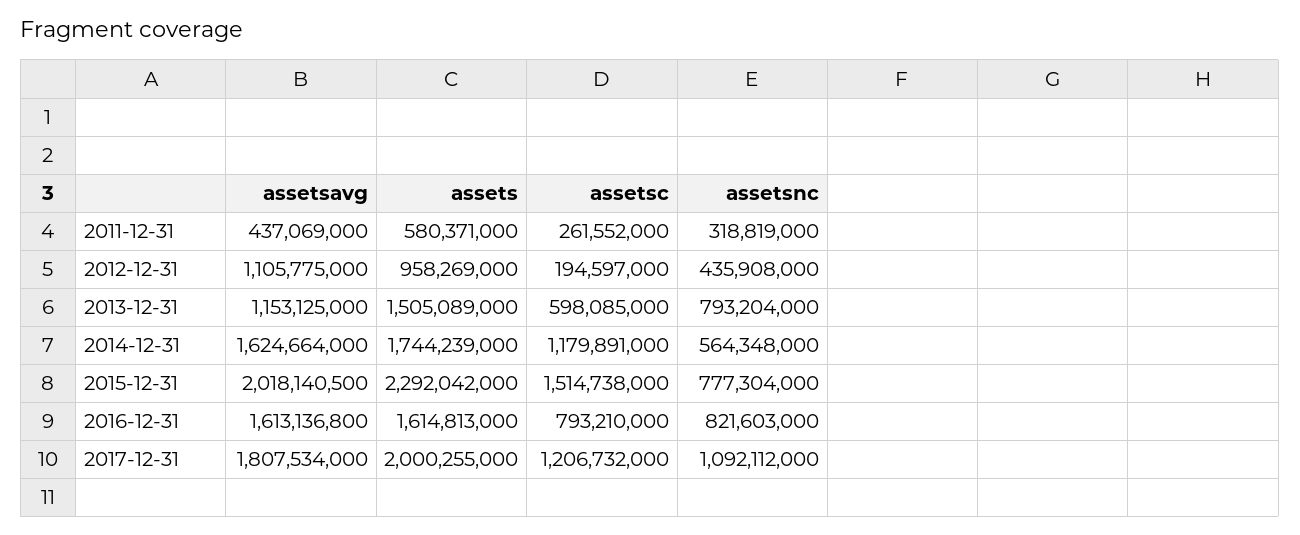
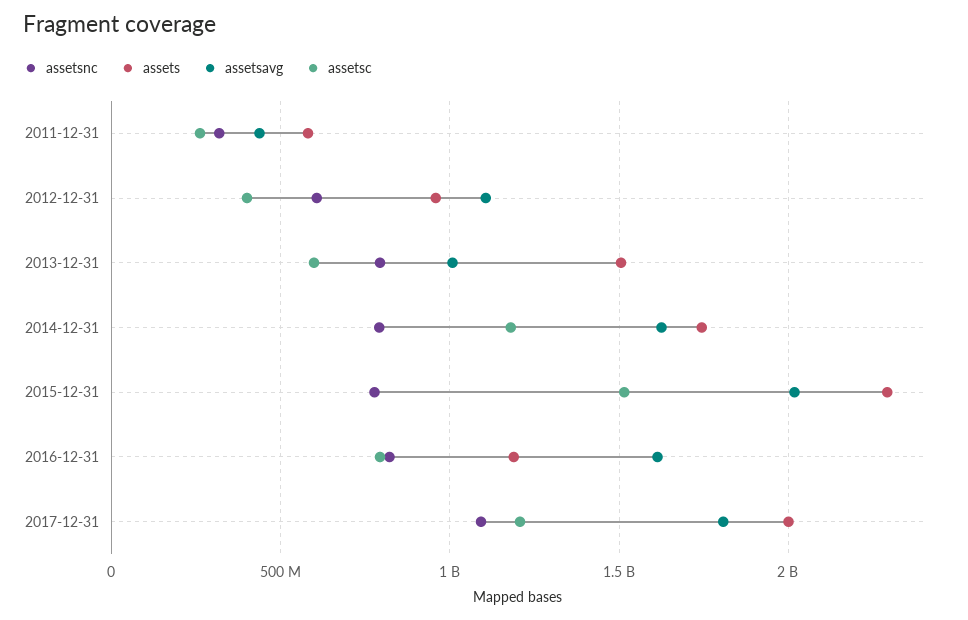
assetsc, 2012-12-31: 194597000 -> 400000000
assetsnc, 2012-12-31: 435908000 -> 600000000
assetsavg, 2013-12-31: 1153125000 -> 1000000000
assetsnc, 2014-12-31: 564348000 -> 800000000
assets, 2016-12-31: 1614813000 -> 1200000000

